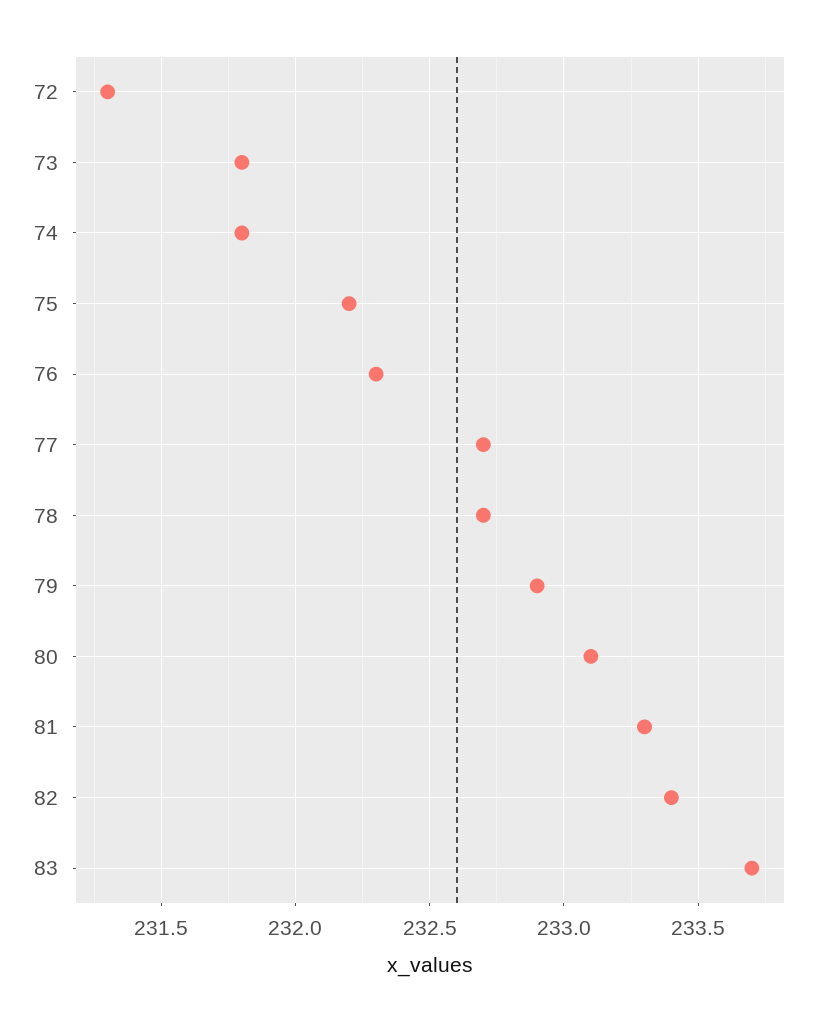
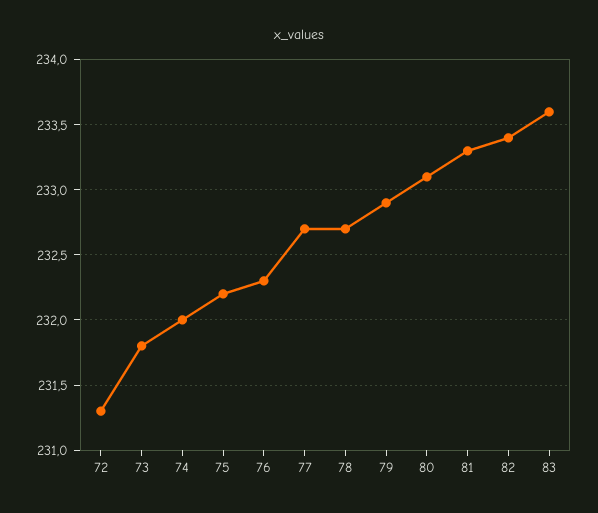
74: 231.8 -> 232
83: 233.7 -> 233.6

